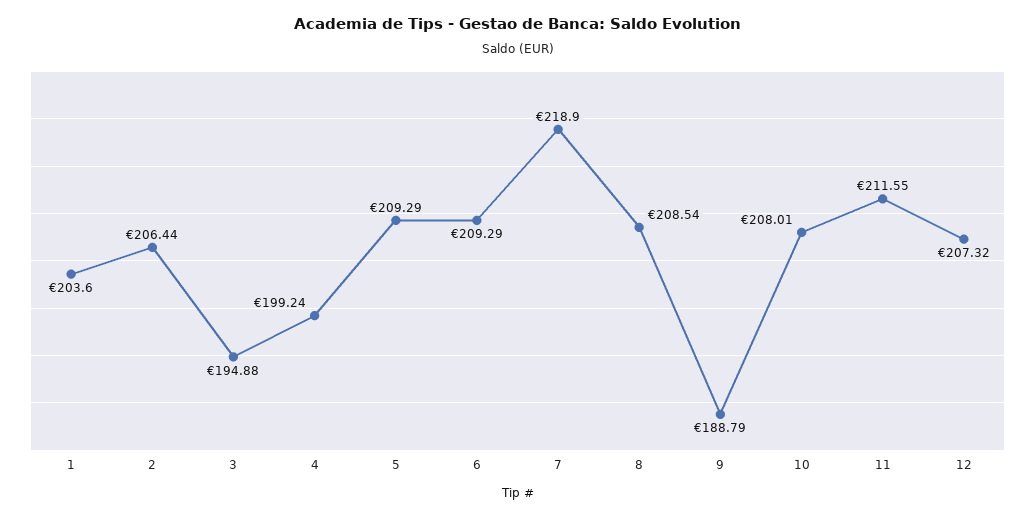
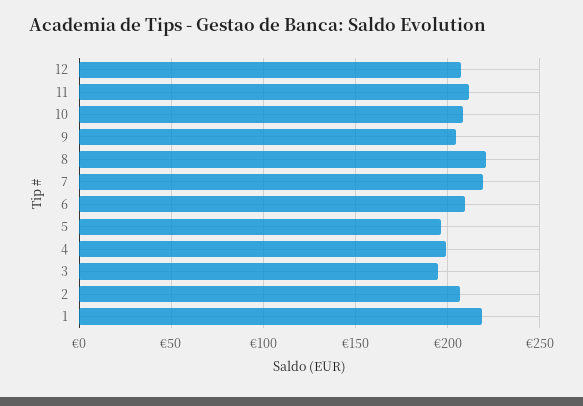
1: 203.6 -> 220
5: 209.29 -> 195
8: 208.54 -> 220
9: 188.79 -> 205

